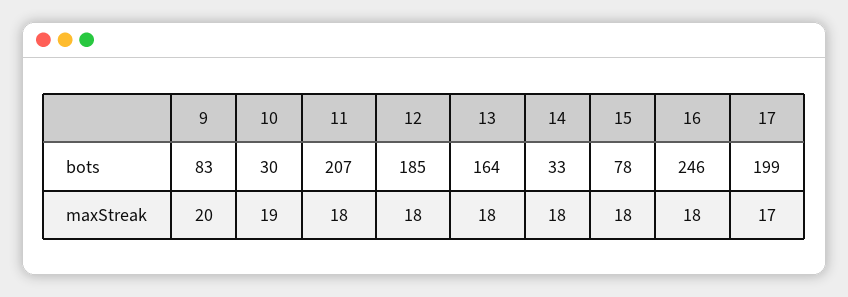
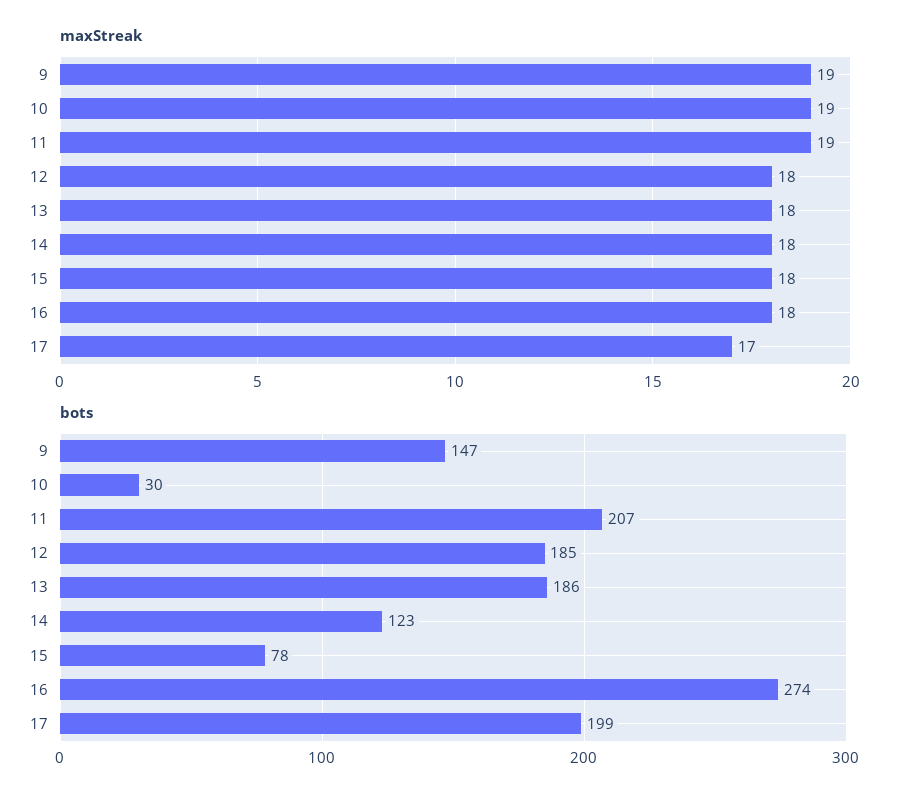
bots, 9: 83 -> 147
bots, 13: 164 -> 186
bots, 14: 33 -> 123
bots, 16: 246 -> 274
maxStreak, 9: 20 -> 19
maxStreak, 11: 18 -> 19

